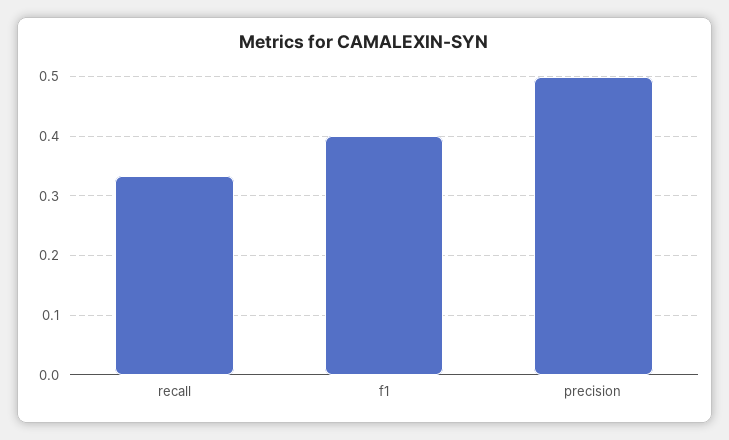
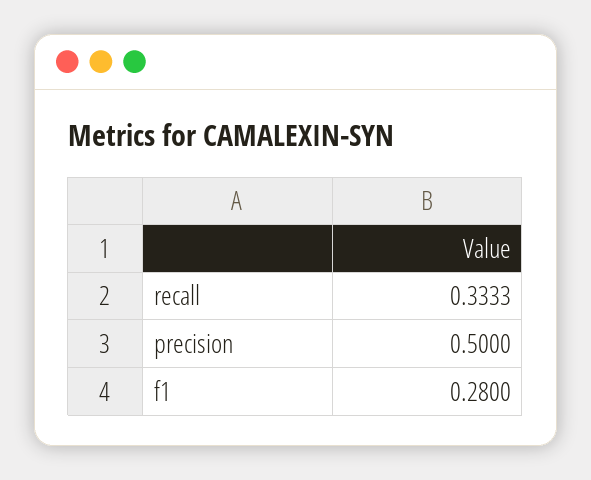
f1: 0.4 -> 0.28

